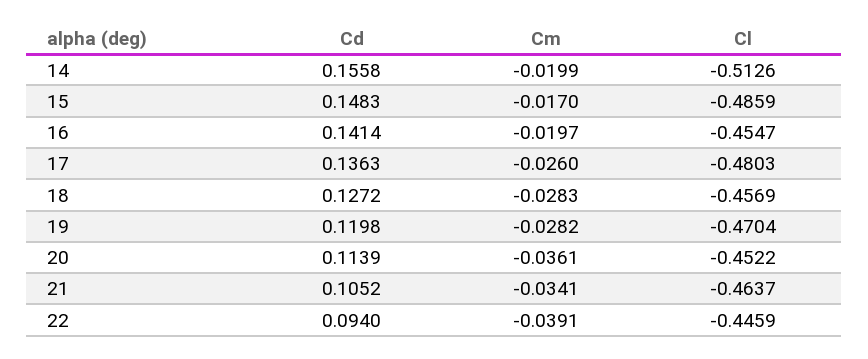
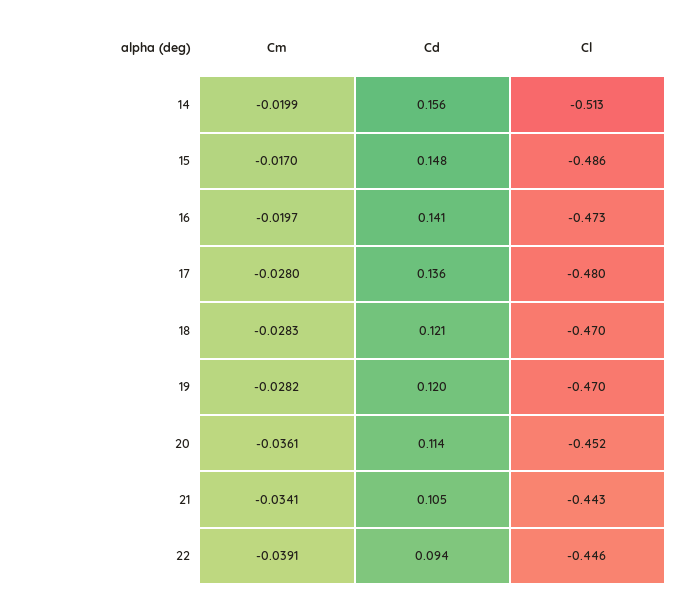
Cl, 16: -0.4547 -> -0.473
Cm, 17: -0.026 -> -0.028
Cd, 18: 0.1272 -> 0.121
Cl, 18: -0.4569 -> -0.47
Cl, 21: -0.4637 -> -0.443

